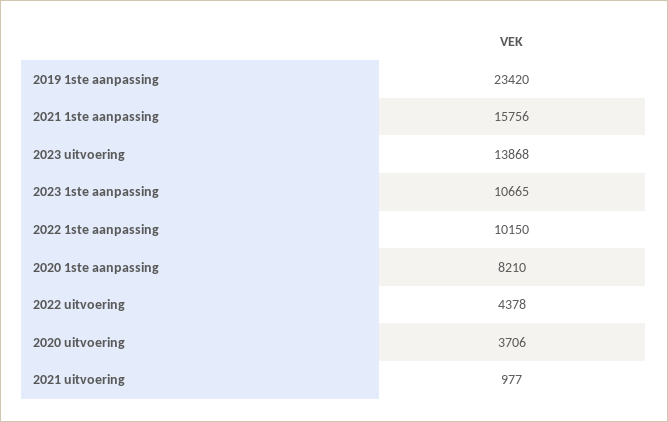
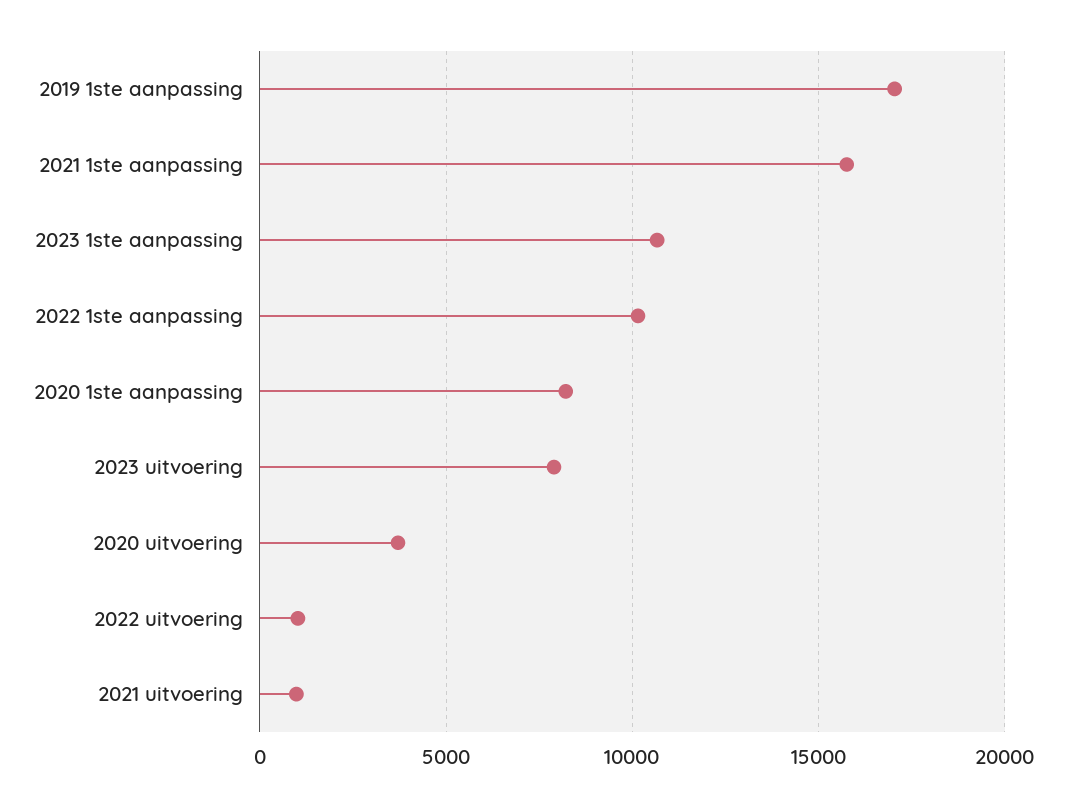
2019 1ste aanpassing: 23420 -> 17000
2023 uitvoering: 13868 -> 8000
2022 uitvoering: 4378 -> 1000

